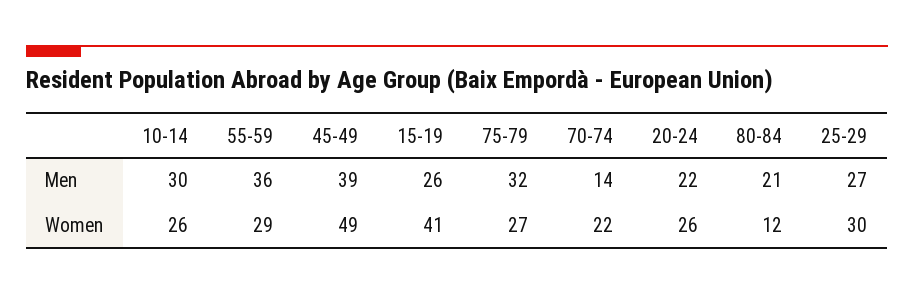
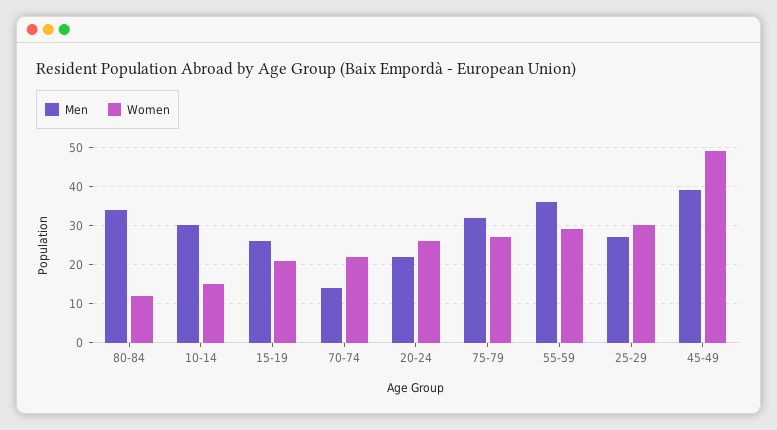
Men, 80-84: 21 -> 35
Women, 10-14: 26 -> 15
Women, 15-19: 41 -> 20

